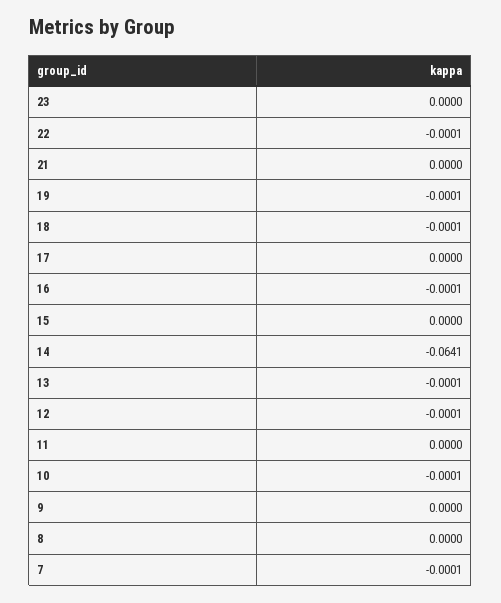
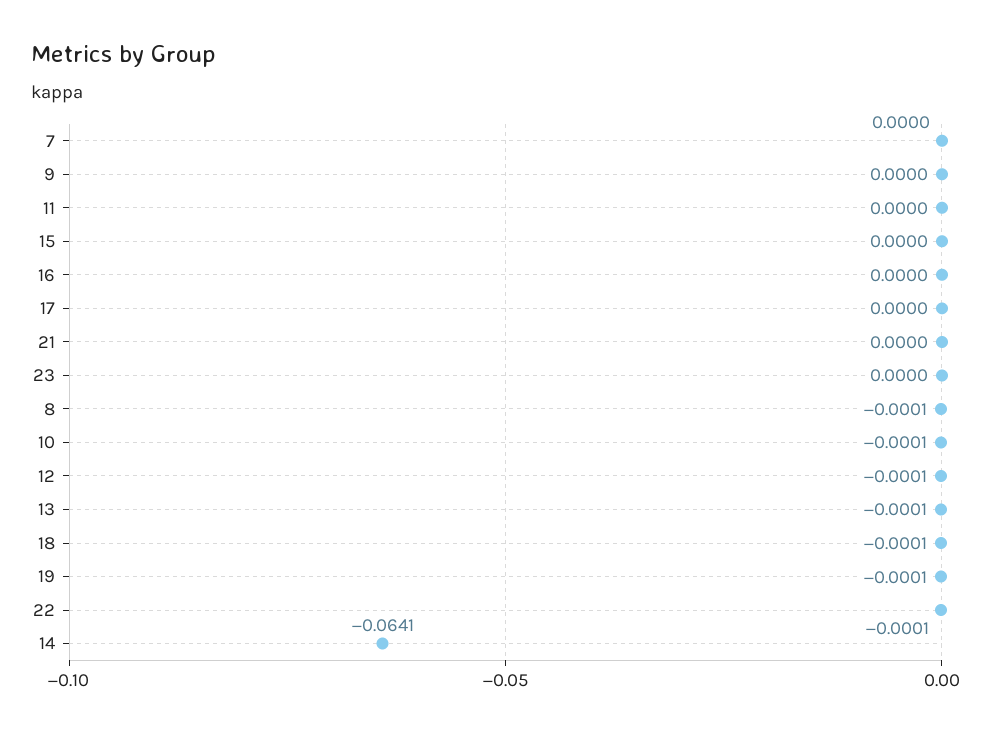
16: -0.0001 -> 0
8: 0 -> -0.0001
7: -0.0001 -> 0

